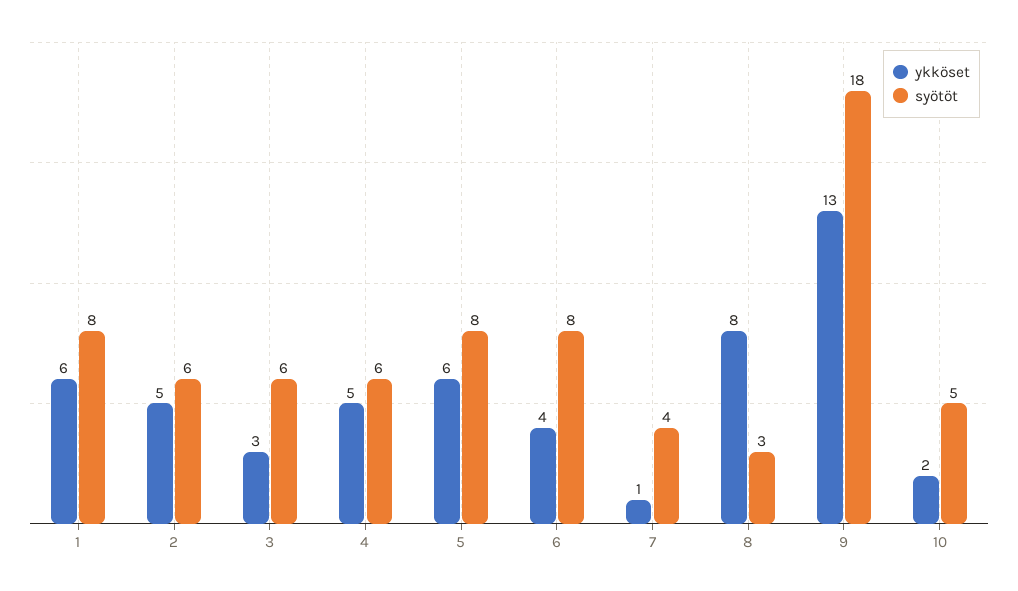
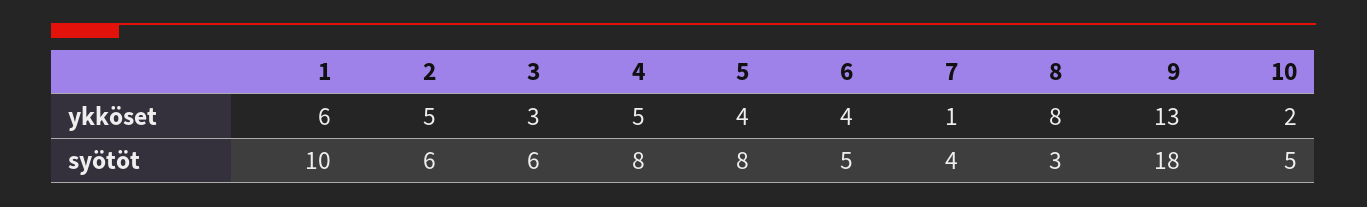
syötöt, 1: 8 -> 10
syötöt, 4: 6 -> 8
ykköset, 5: 6 -> 4
syötöt, 6: 8 -> 5

